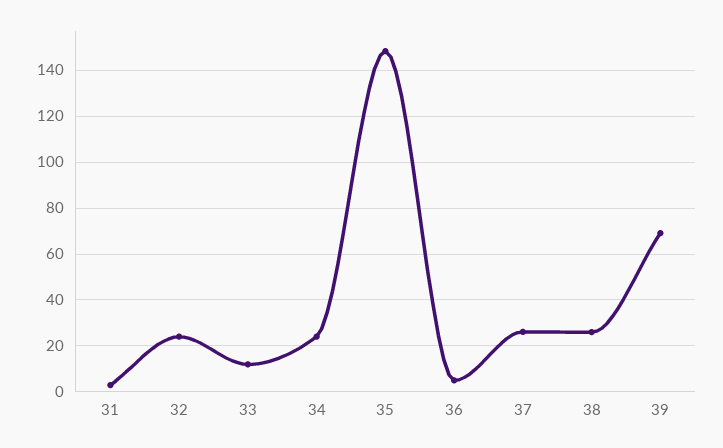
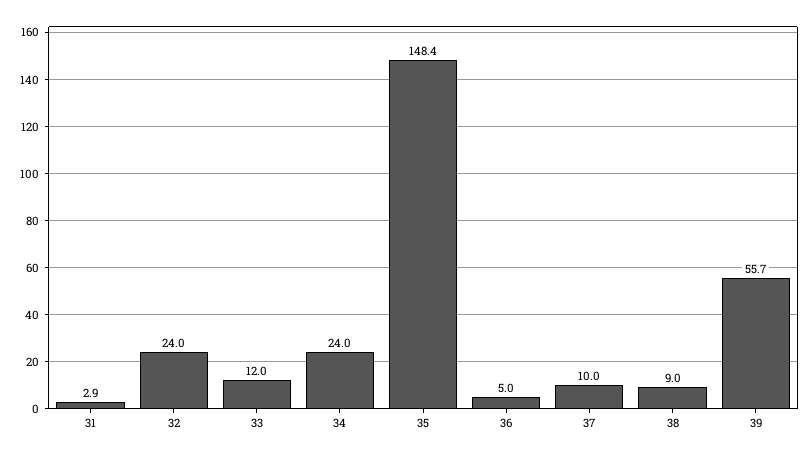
37: 25 -> 10
38: 25 -> 9
39: 70 -> 55.7

